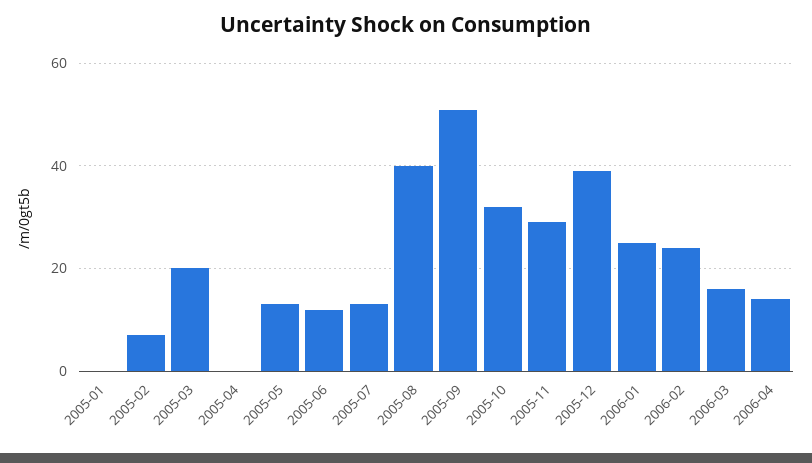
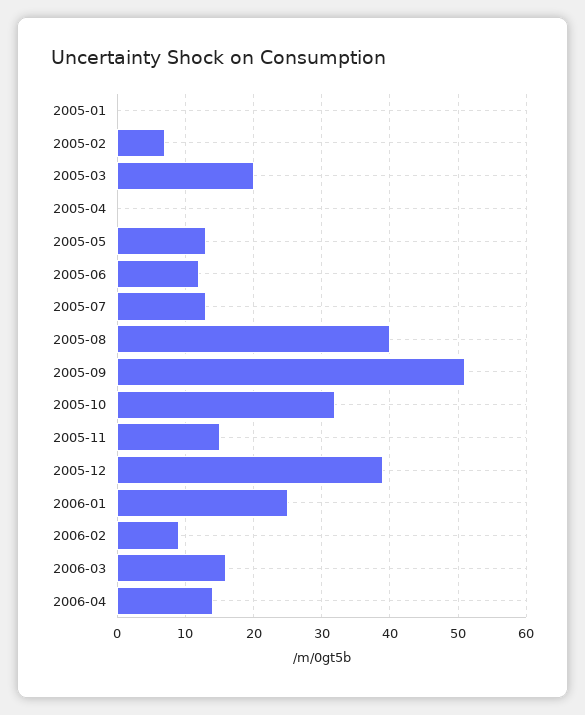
2005-11: 30 -> 15
2006-02: 25 -> 9

